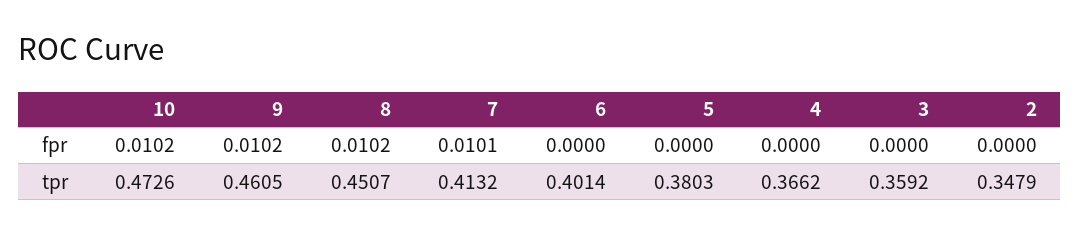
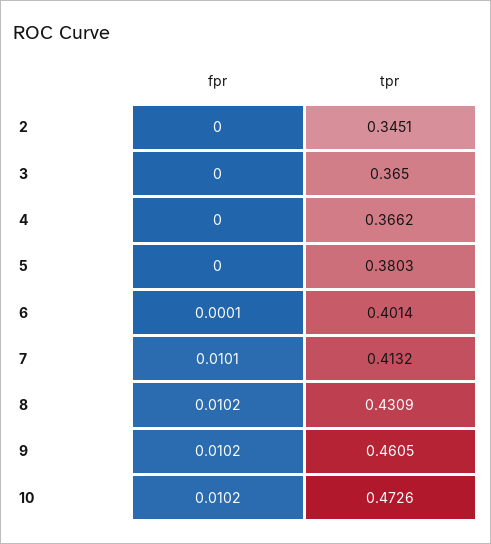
6, fpr: 0 -> 0.0001
8, tpr: 0.4507 -> 0.4309
3, tpr: 0.3592 -> 0.365
2, tpr: 0.3479 -> 0.3451

